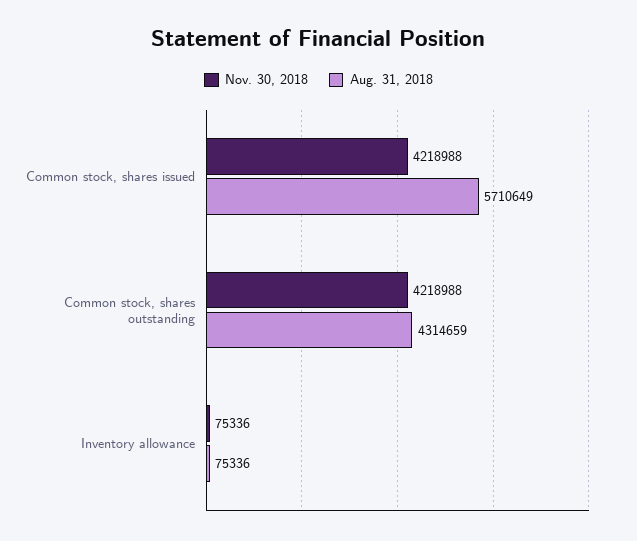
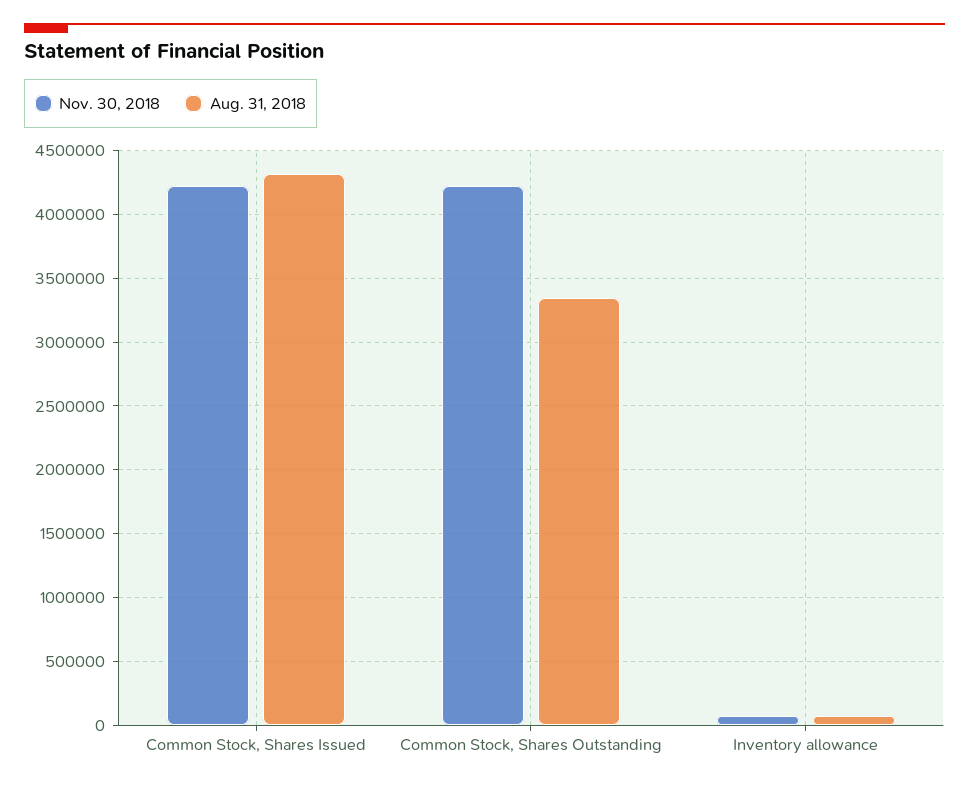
Aug. 31, 2018, Common stock, shares issued: 5710649 -> 4300000
Aug. 31, 2018, Common stock, shares outstanding: 4314659 -> 3350000

